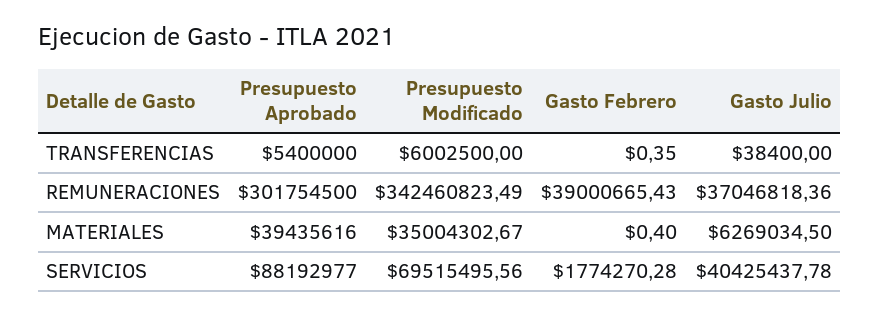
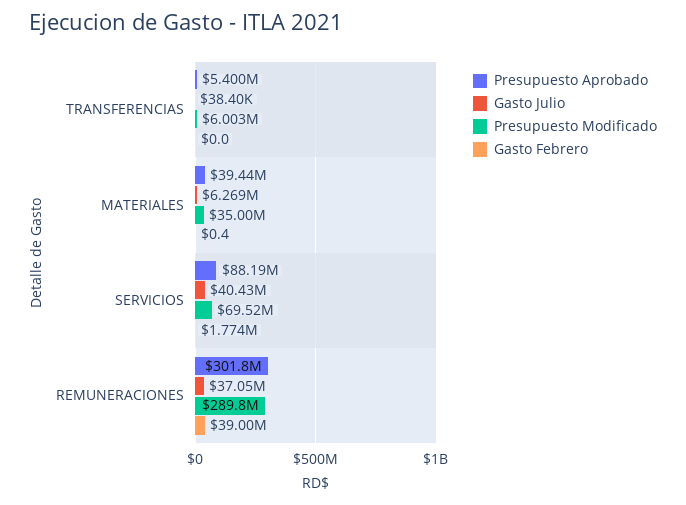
Gasto Febrero, TRANSFERENCIAS: 0.35 -> 0
Presupuesto Modificado, REMUNERACIONES: 342460823.49 -> 289800000

